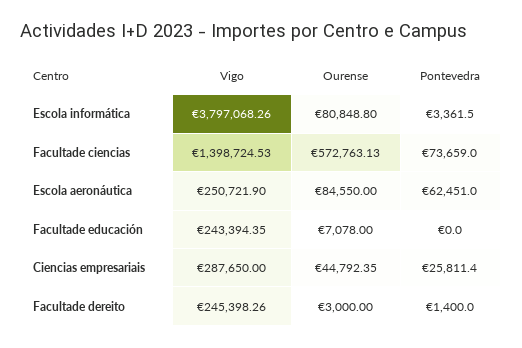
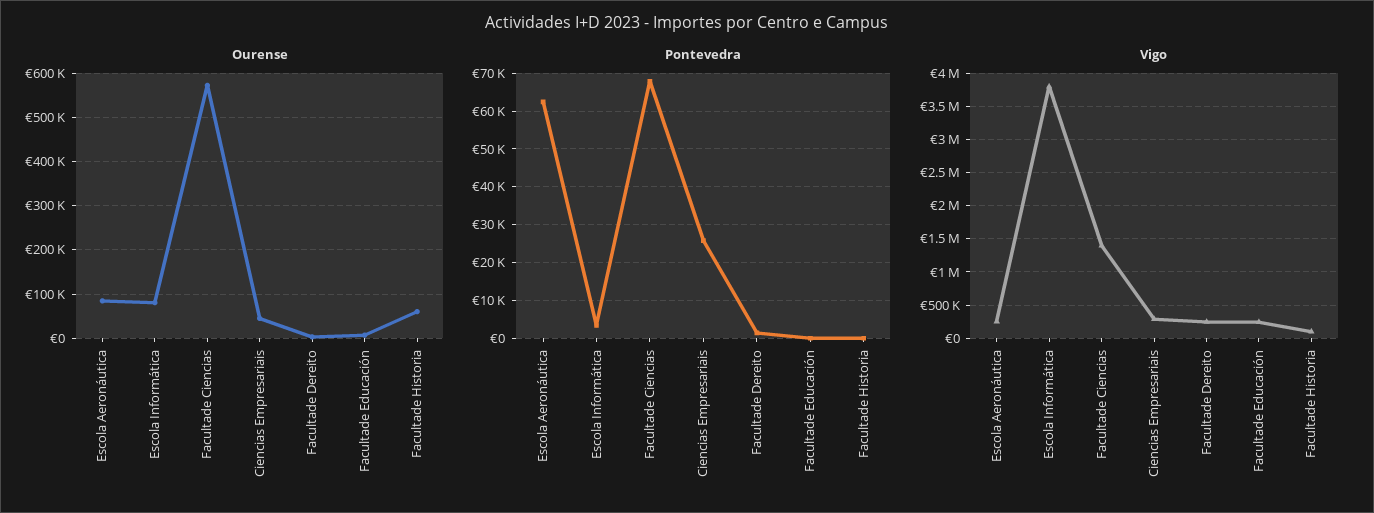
Pontevedra, Facultade ciencias: 73659 -> 68000
Ourense, Facultade Historia: none -> 60000
Pontevedra, Facultade Historia: none -> 0
Vigo, Facultade Historia: none -> 100000

